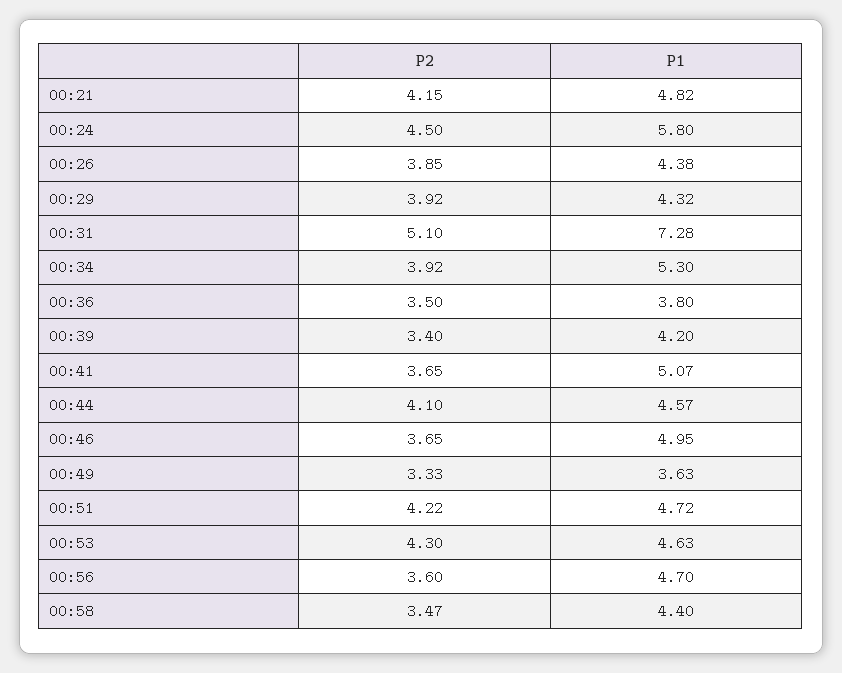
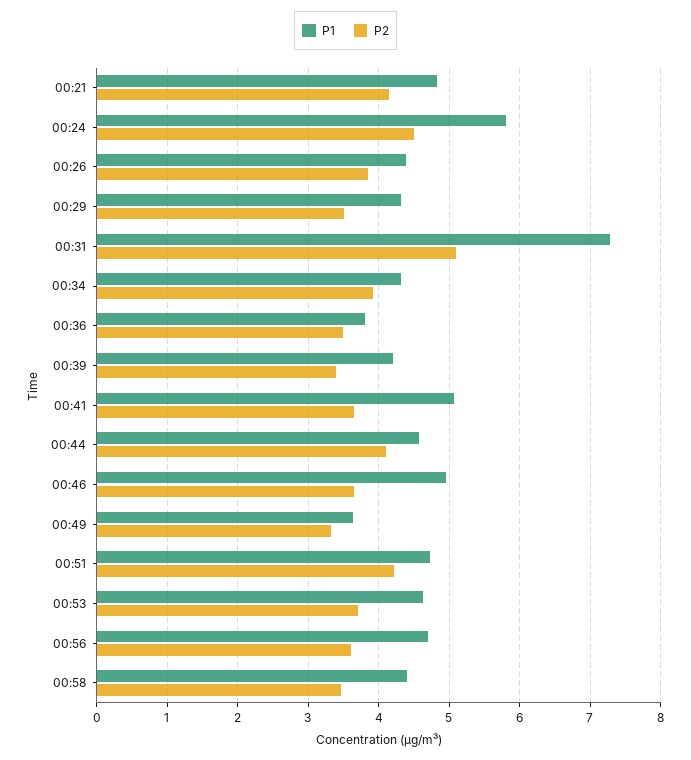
P2, 00:29: 3.92 -> 3.5
P1, 00:34: 5.3 -> 4.3
P2, 00:53: 4.3 -> 3.7

